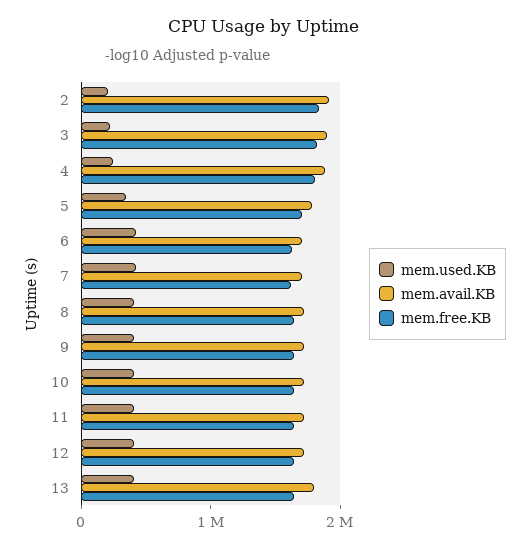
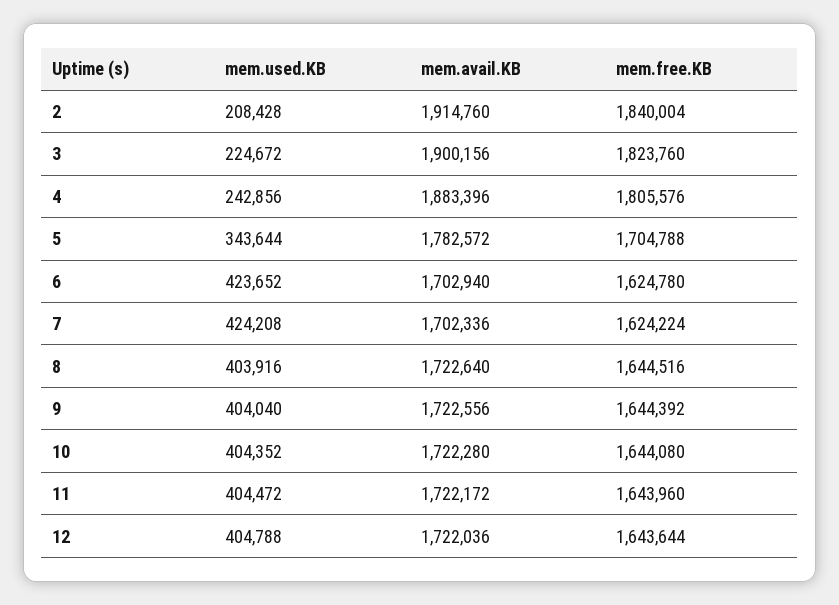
mem.used.KB, 13: 400000 -> none
mem.avail.KB, 13: 1800000 -> none
mem.free.KB, 13: 1600000 -> none

